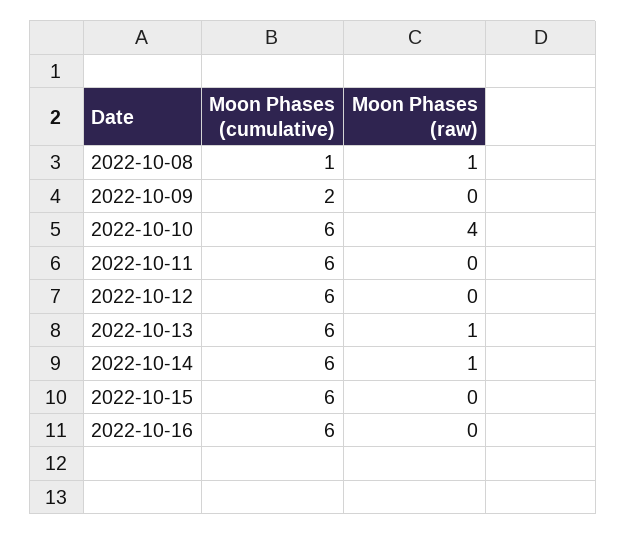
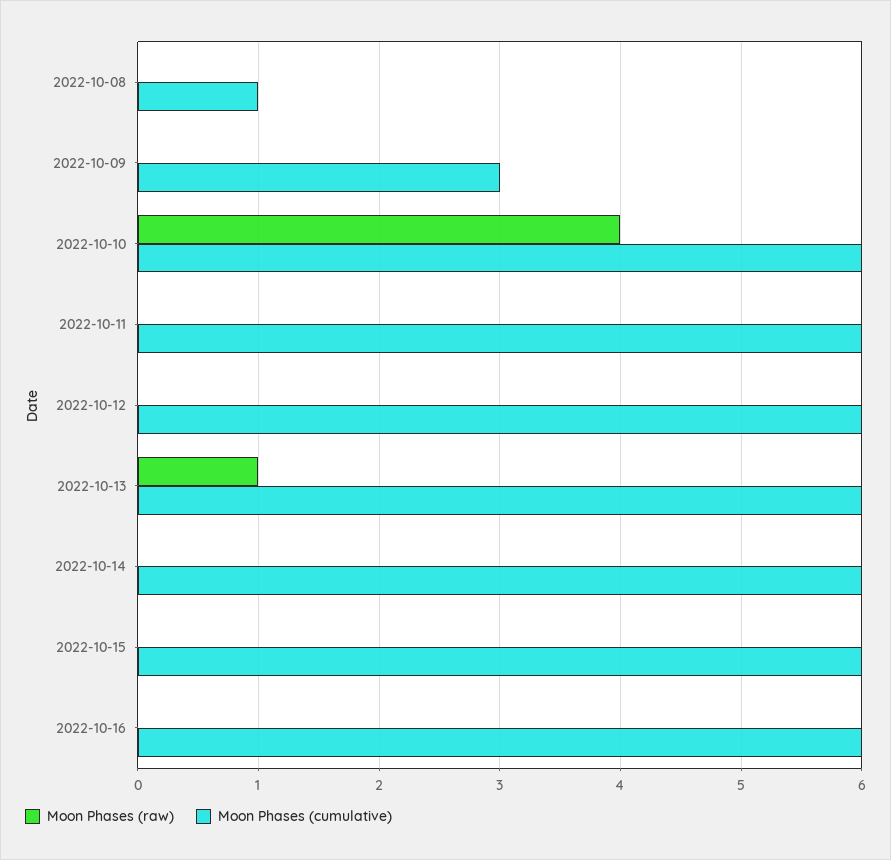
Moon Phases (raw), 2022-10-08: 1 -> 0
Moon Phases (cumulative), 2022-10-09: 2 -> 3
Moon Phases (raw), 2022-10-14: 1 -> 0

